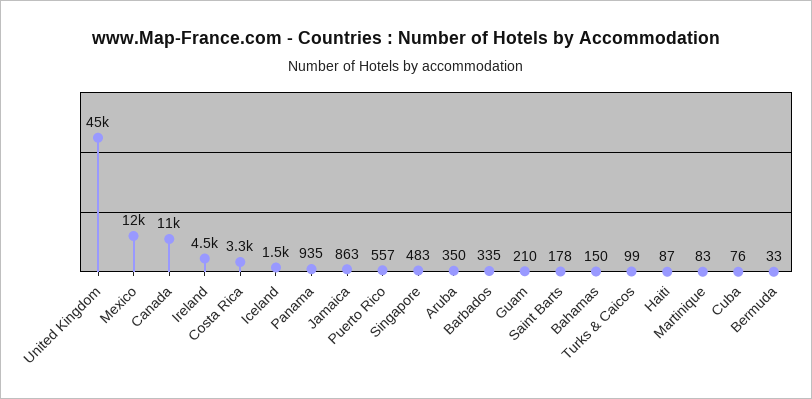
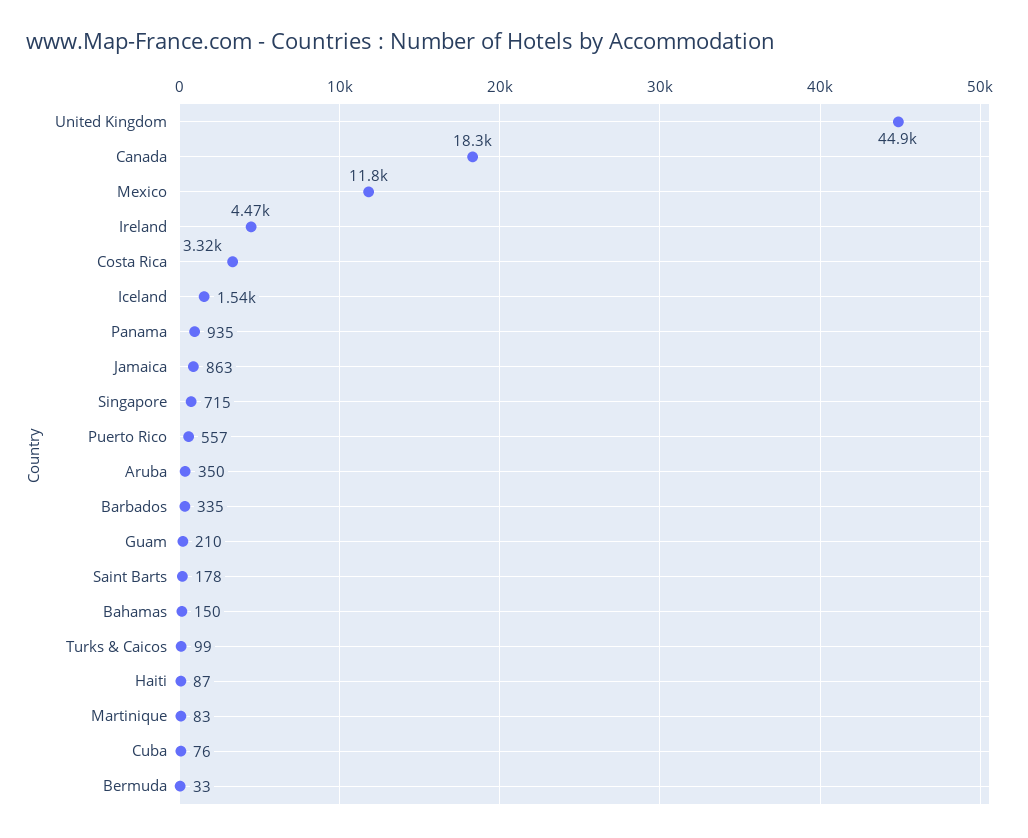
Canada: 11000 -> 18300
Singapore: 483 -> 715

